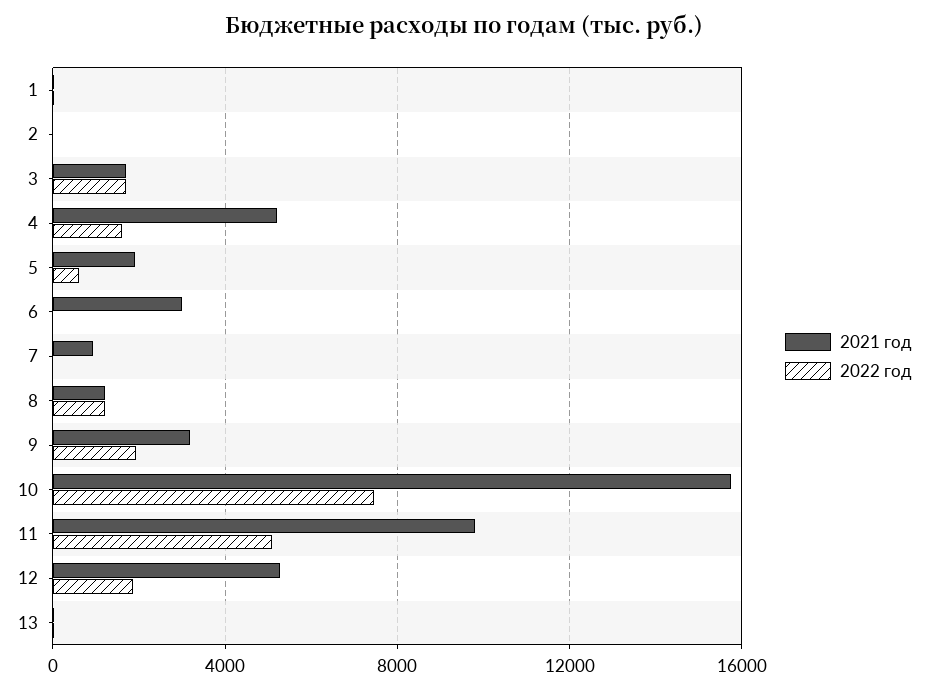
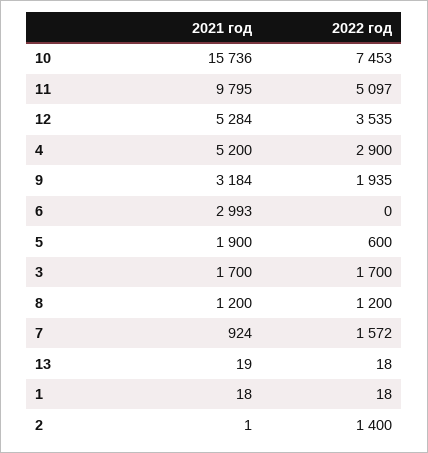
2022 год, 2: 0 -> 1400
2022 год, 4: 1500 -> 2900
2022 год, 7: 0 -> 1572
2022 год, 12: 2000 -> 3535

